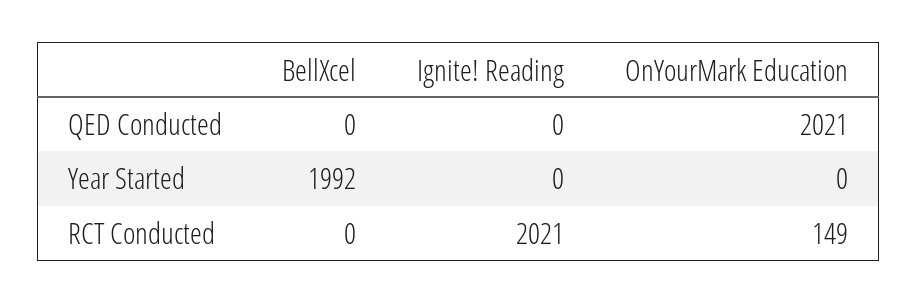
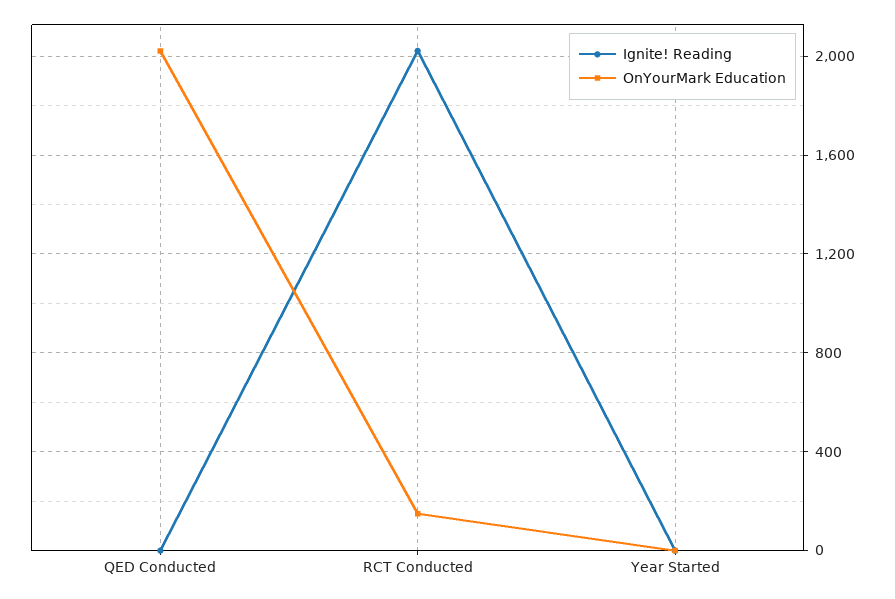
BellXcel, QED Conducted: 0 -> none
BellXcel, Year Started: 1992 -> none
BellXcel, RCT Conducted: 0 -> none

